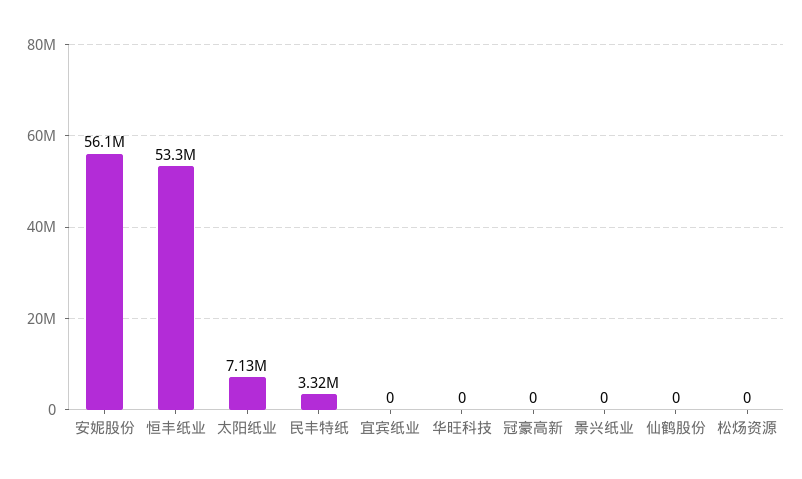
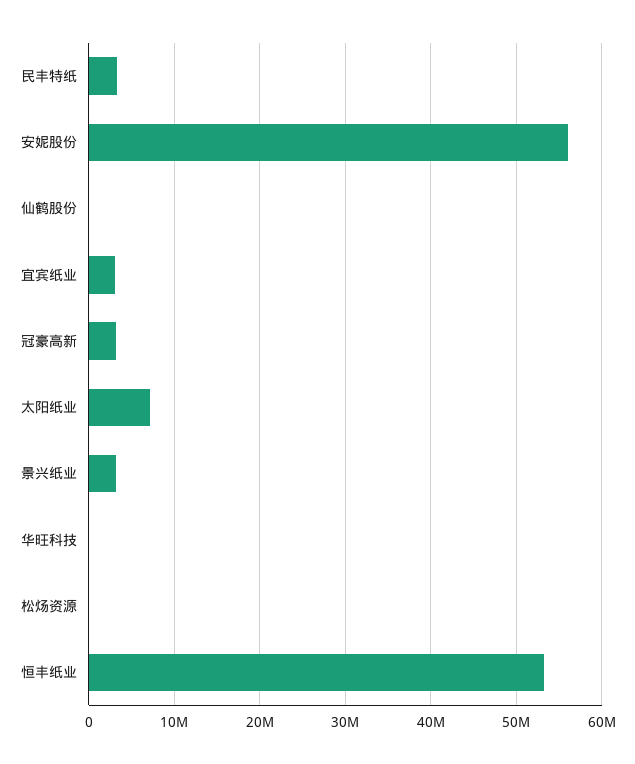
宜宾纸业: 0 -> 3000000
冠豪高新: 0 -> 3000000
景兴纸业: 0 -> 3000000

